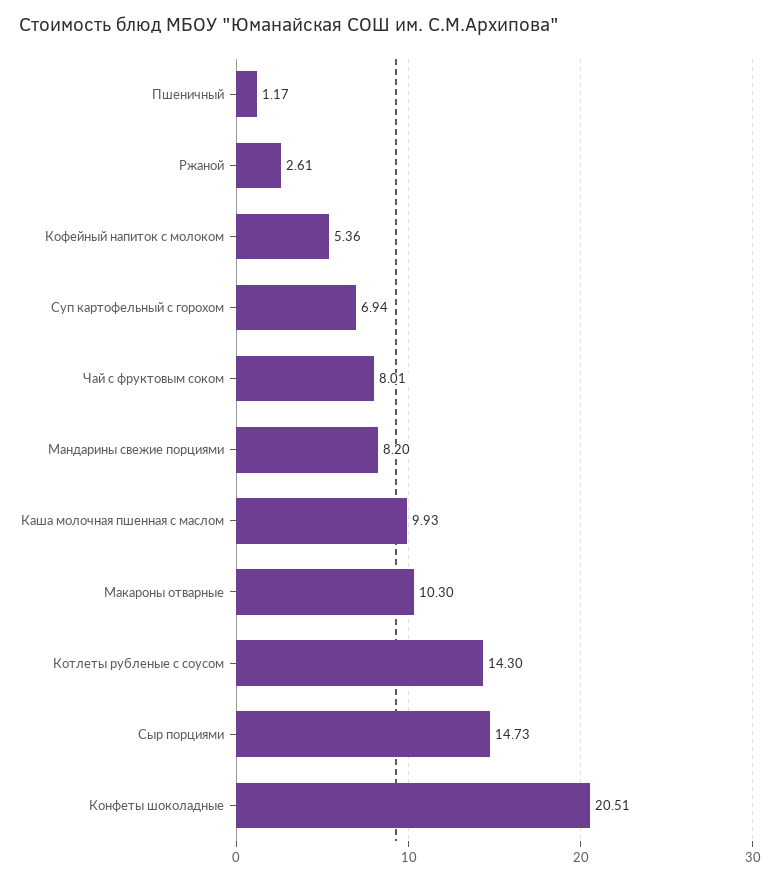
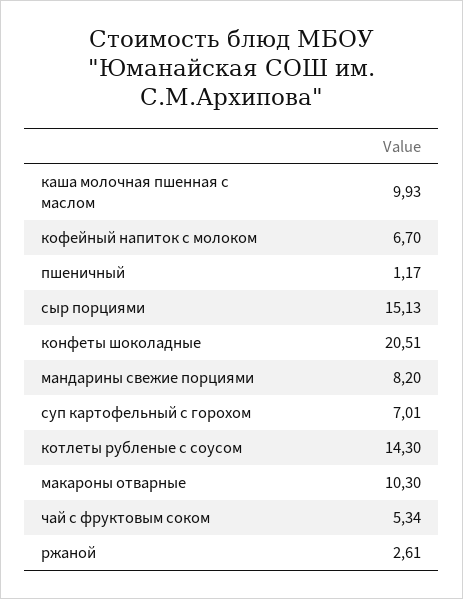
Кофейный напиток с молоком: 5.36 -> 6.7
Суп картофельный с горохом: 6.94 -> 7.01
Чай с фруктовым соком: 8.01 -> 5.34
Сыр порциями: 14.73 -> 15.13

